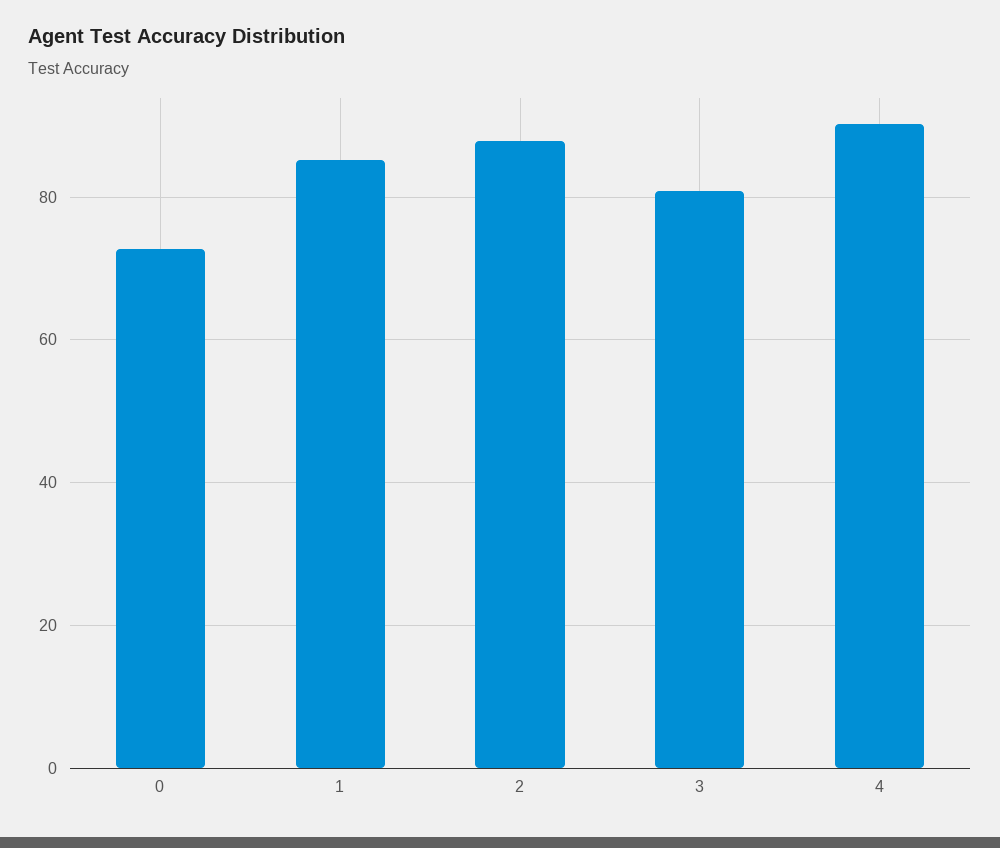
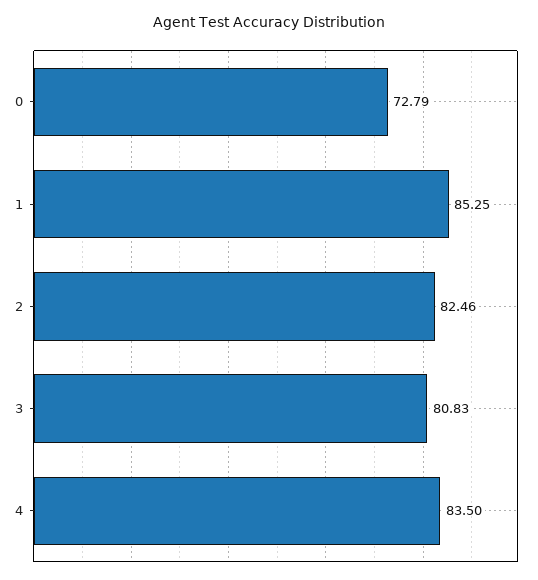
2: 88 -> 82.46
4: 90 -> 83.5

